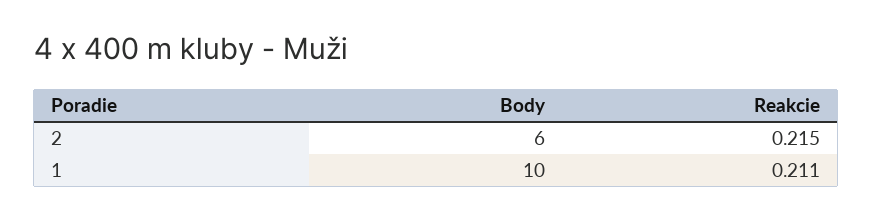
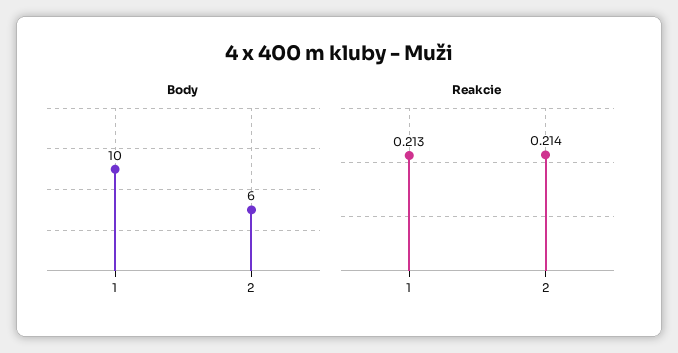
Reakcie, 2: 0.215 -> 0.214
Reakcie, 1: 0.211 -> 0.213

